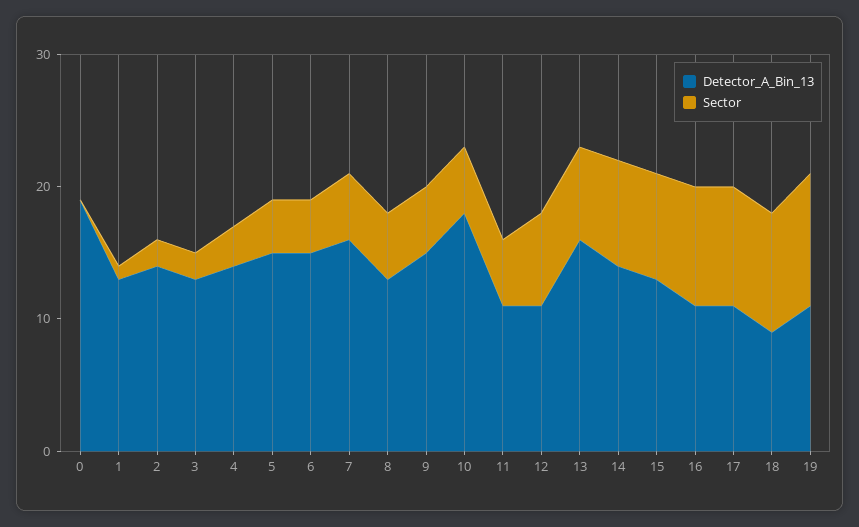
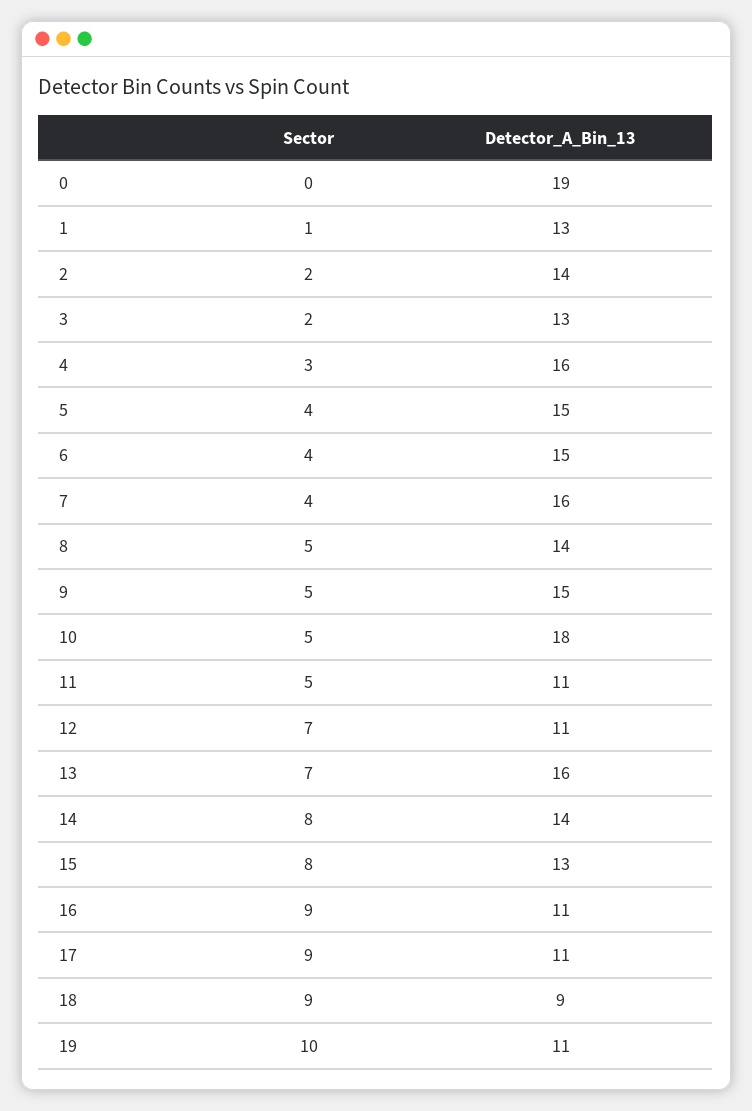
Detector_A_Bin_13, 4: 14 -> 16
Sector, 7: 5 -> 4
Detector_A_Bin_13, 8: 13 -> 14

